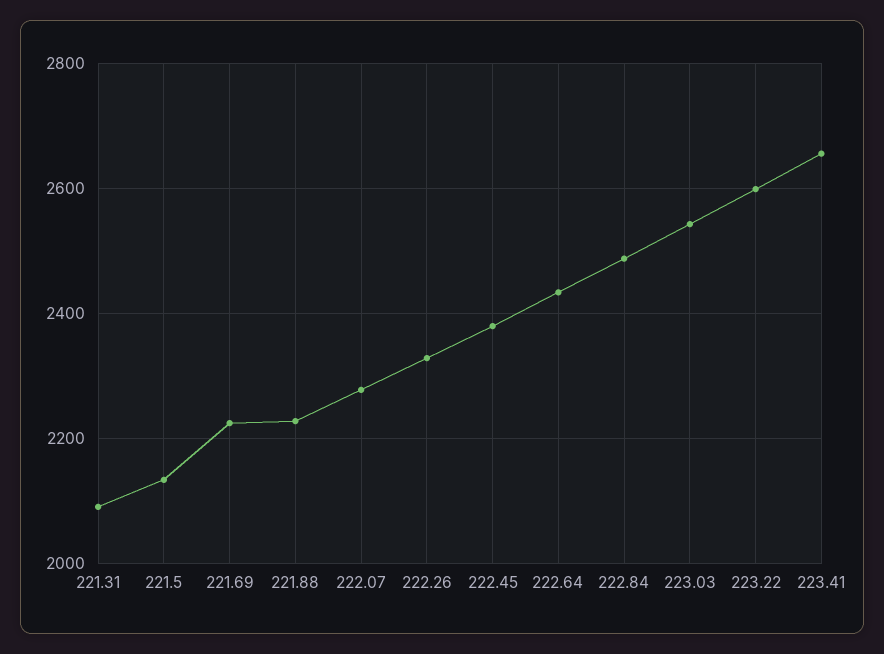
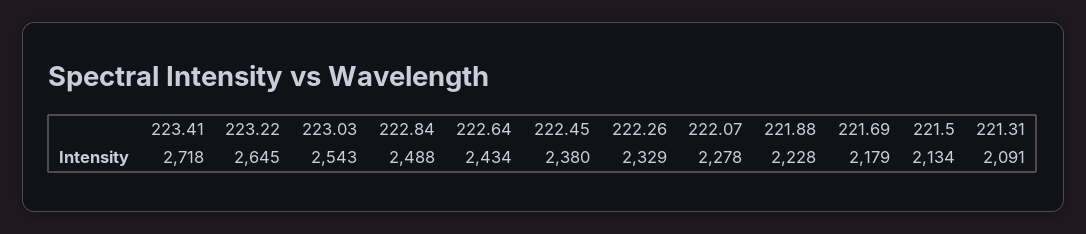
221.69: 2220 -> 2179
223.22: 2600 -> 2645
223.41: 2660 -> 2718

